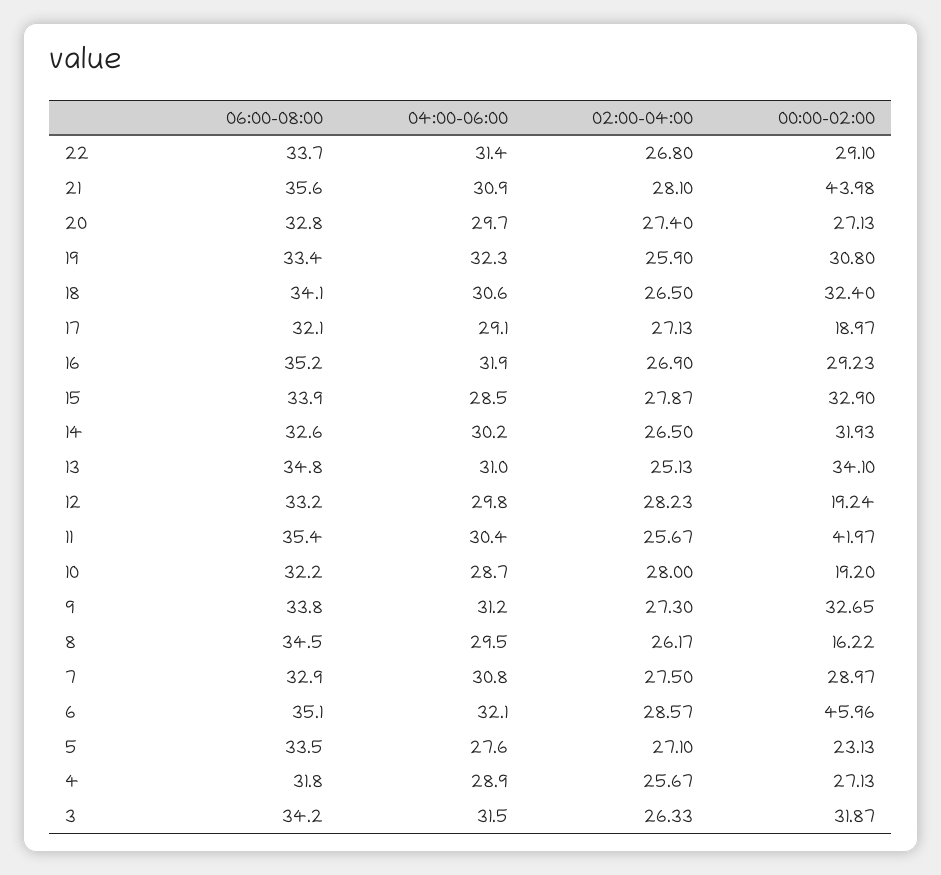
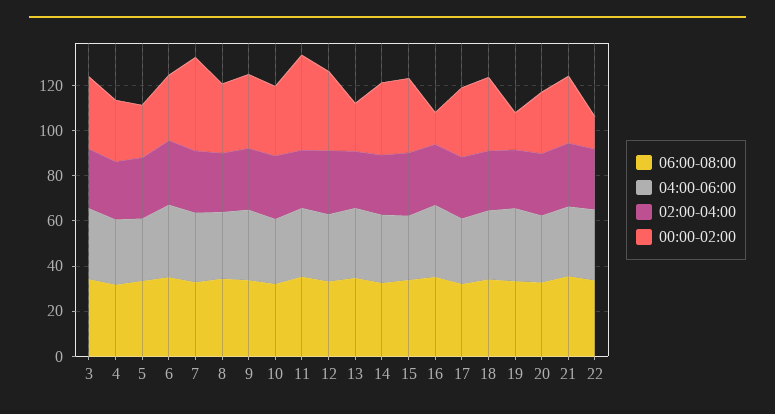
00:00-02:00, 22: 29.1 -> 15
00:00-02:00, 21: 43.98 -> 30
00:00-02:00, 19: 30.8 -> 15
00:00-02:00, 17: 18.97 -> 30
00:00-02:00, 16: 29.23 -> 15
00:00-02:00, 13: 34.1 -> 20
00:00-02:00, 12: 19.24 -> 35
00:00-02:00, 10: 19.2 -> 30
00:00-02:00, 8: 16.22 -> 30
00:00-02:00, 7: 28.97 -> 40
00:00-02:00, 6: 45.96 -> 30

